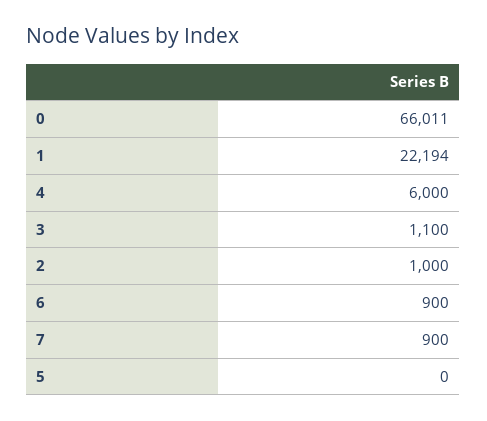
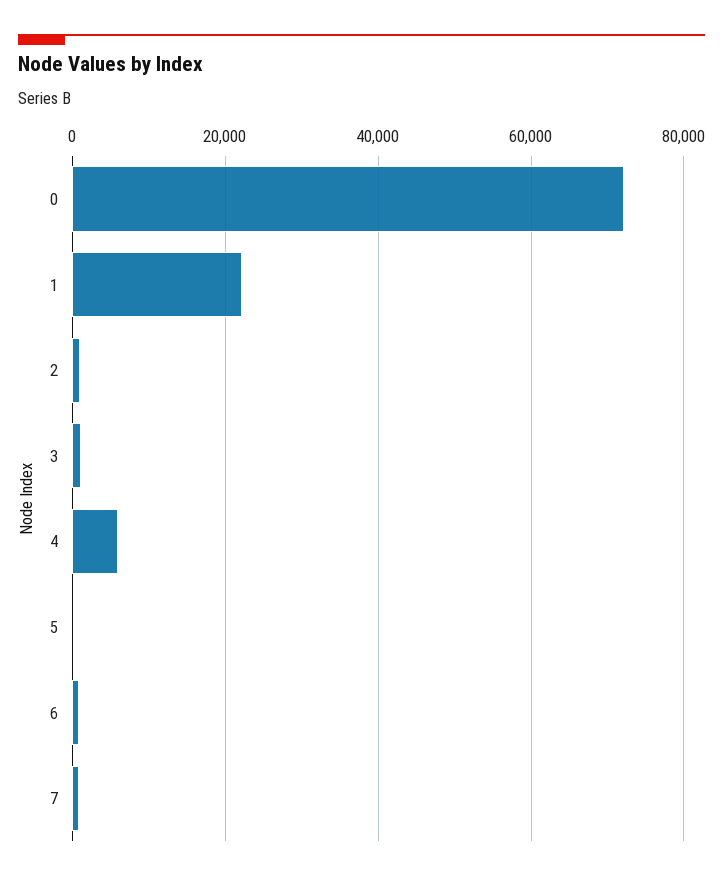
0: 66011 -> 72000

